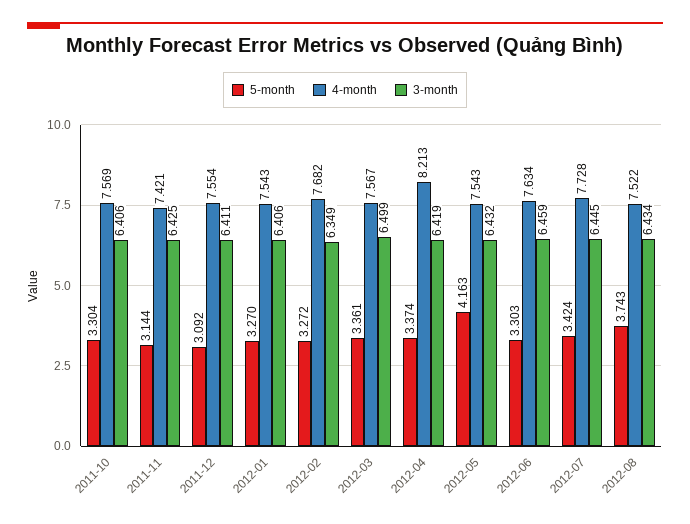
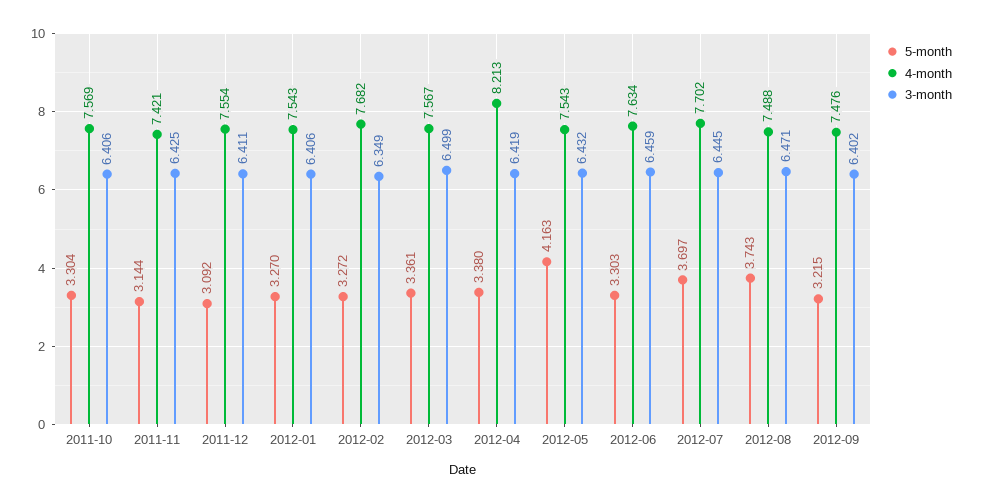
5-month, 2012-04: 3.374 -> 3.38
5-month, 2012-07: 3.424 -> 3.697
4-month, 2012-07: 7.728 -> 7.702
4-month, 2012-08: 7.522 -> 7.488
3-month, 2012-08: 6.434 -> 6.471
5-month, 2012-09: none -> 3.215
4-month, 2012-09: none -> 7.476
3-month, 2012-09: none -> 6.402

